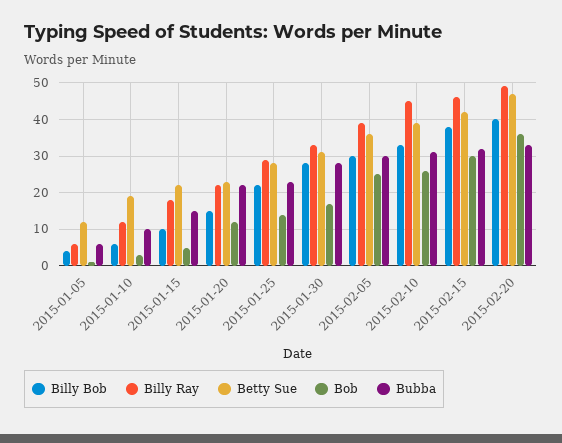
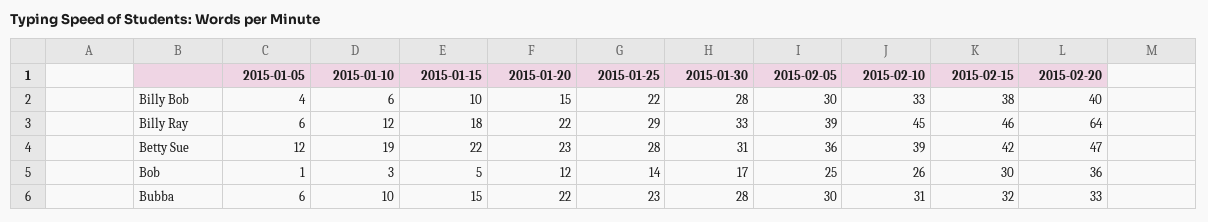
Billy Ray, 2015-02-20: 50 -> 64

